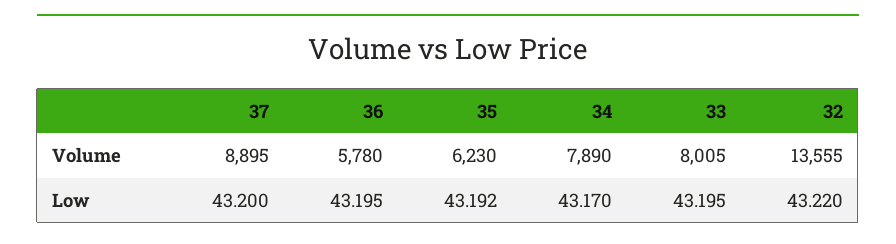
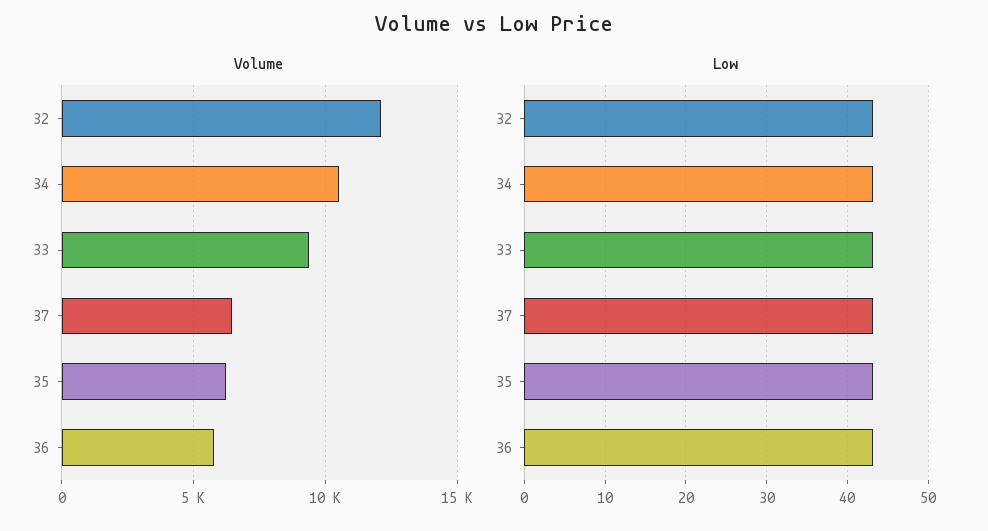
Volume, 37: 8895 -> 6500
Volume, 34: 7890 -> 10500
Volume, 33: 8005 -> 9500
Volume, 32: 13555 -> 12000

